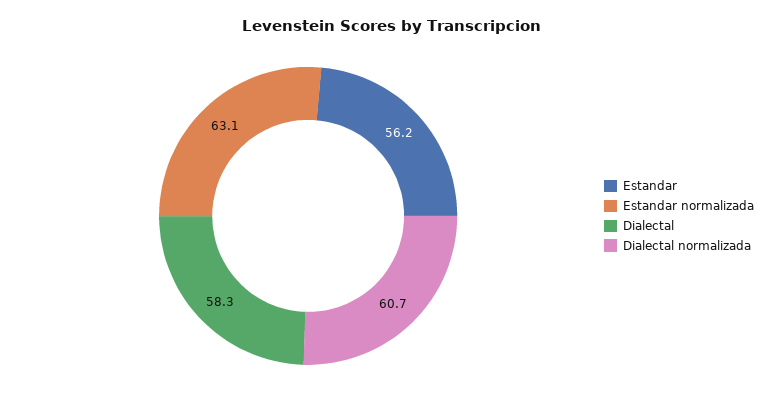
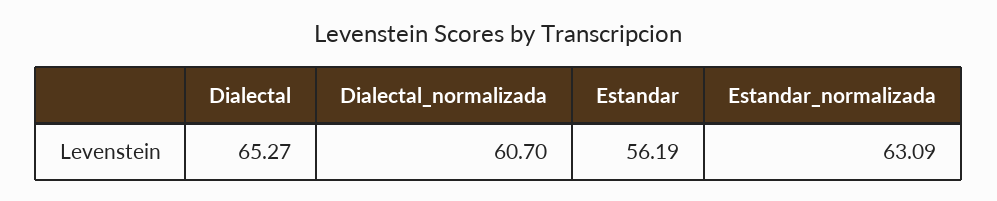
Dialectal: 58.3 -> 65.27

